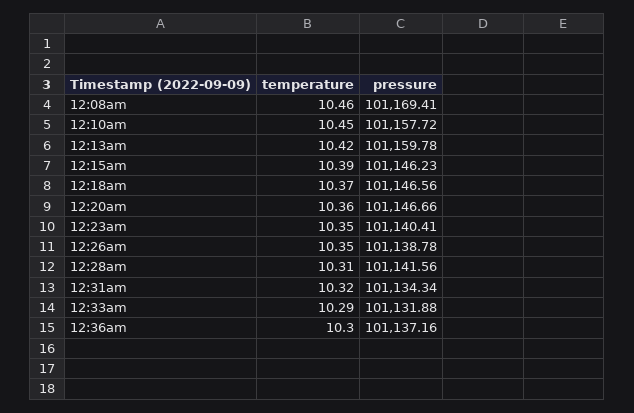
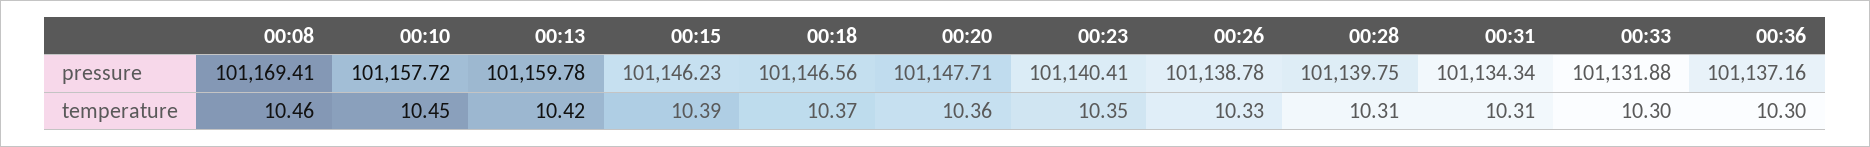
pressure, 12:20am: 101146.66 -> 101147.71
temperature, 12:26am: 10.35 -> 10.33
pressure, 12:28am: 101141.56 -> 101139.75
temperature, 12:31am: 10.32 -> 10.31
temperature, 12:33am: 10.29 -> 10.3

